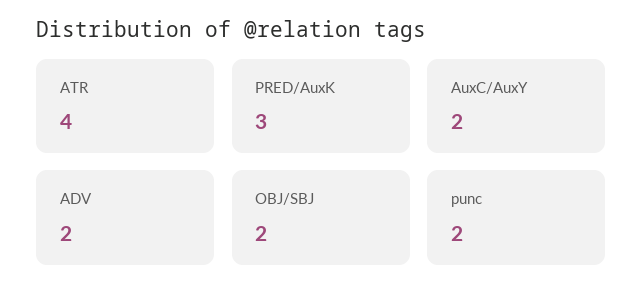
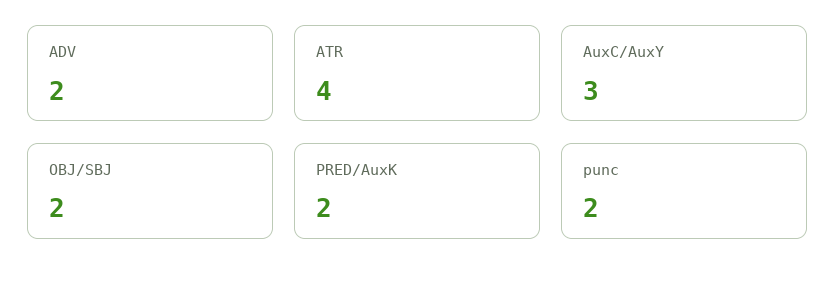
PRED/AuxK: 3 -> 2
AuxC/AuxY: 2 -> 3

